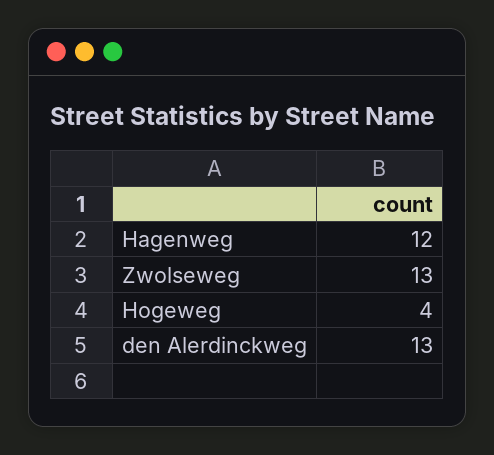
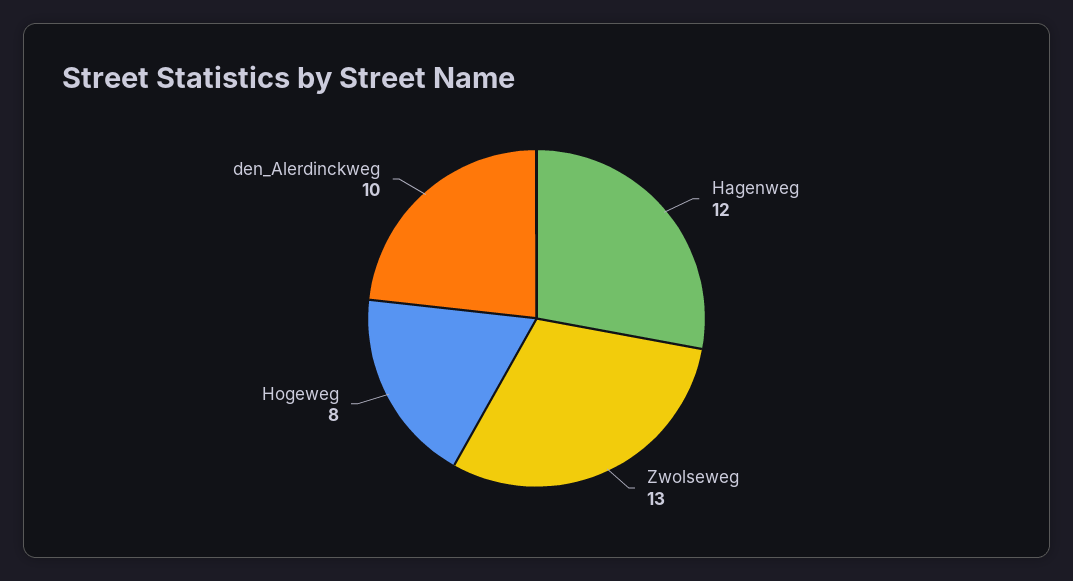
Hogeweg: 4 -> 8
den Alerdinckweg: 13 -> 10

